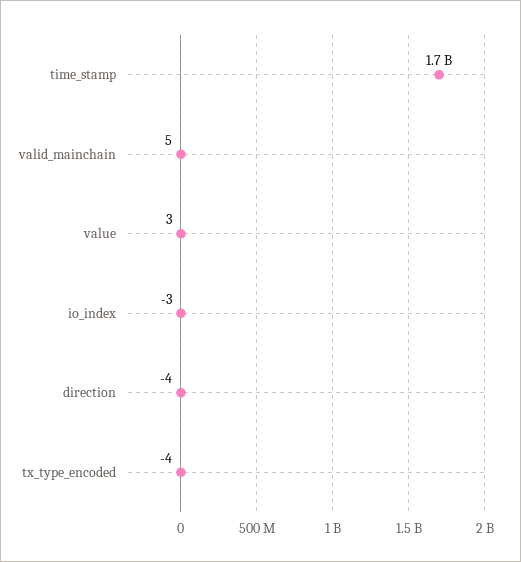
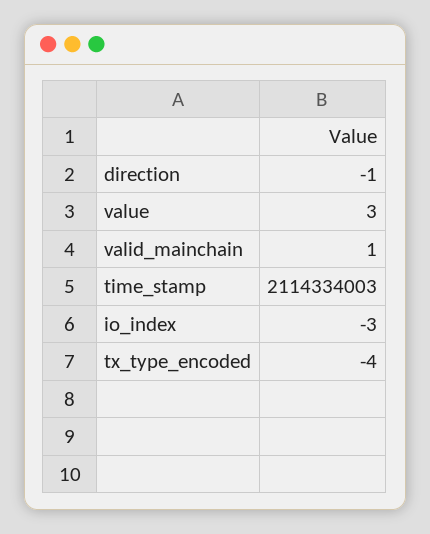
time_stamp: 1700000000 -> 2114334003
valid_mainchain: 5 -> 1
direction: -4 -> -1

